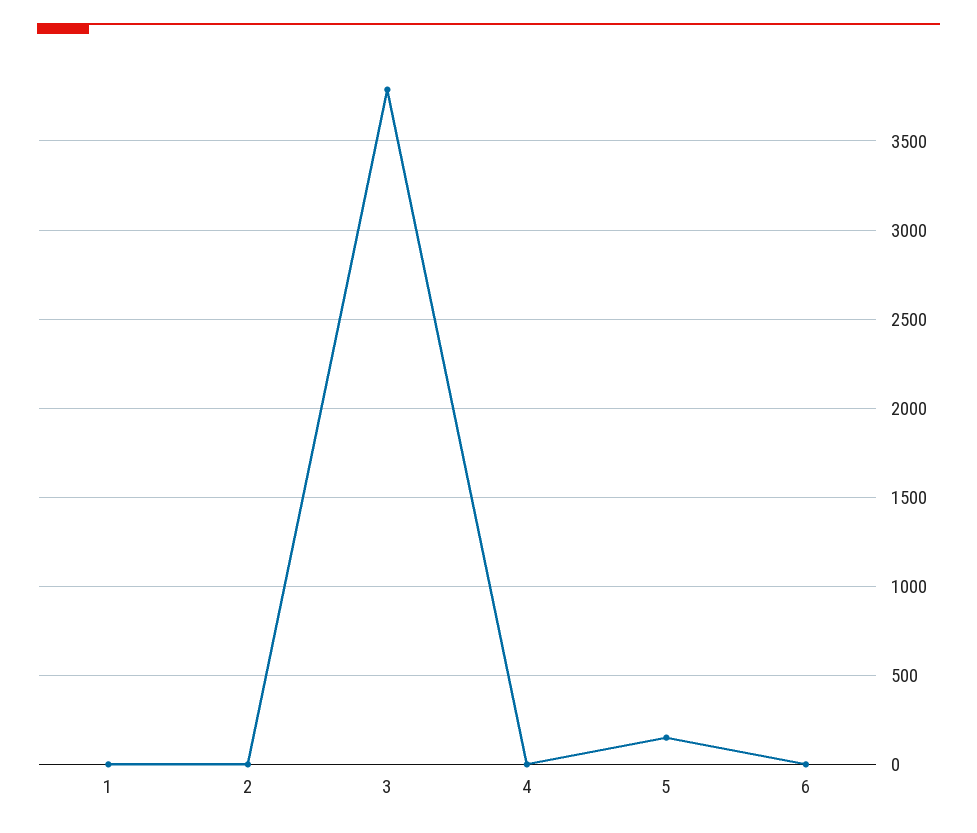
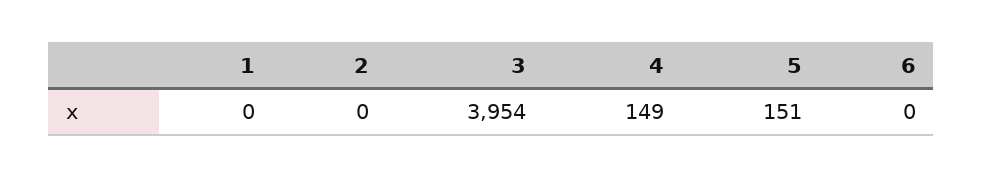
3: 3800 -> 3954
4: 0 -> 149

